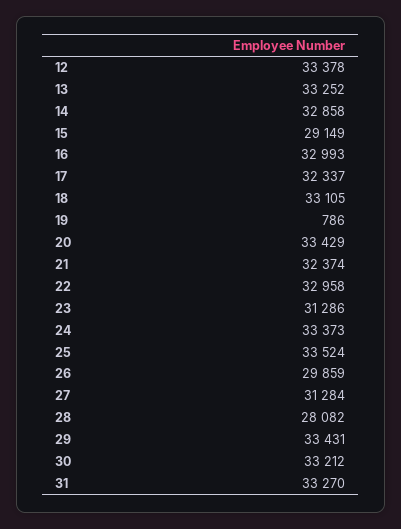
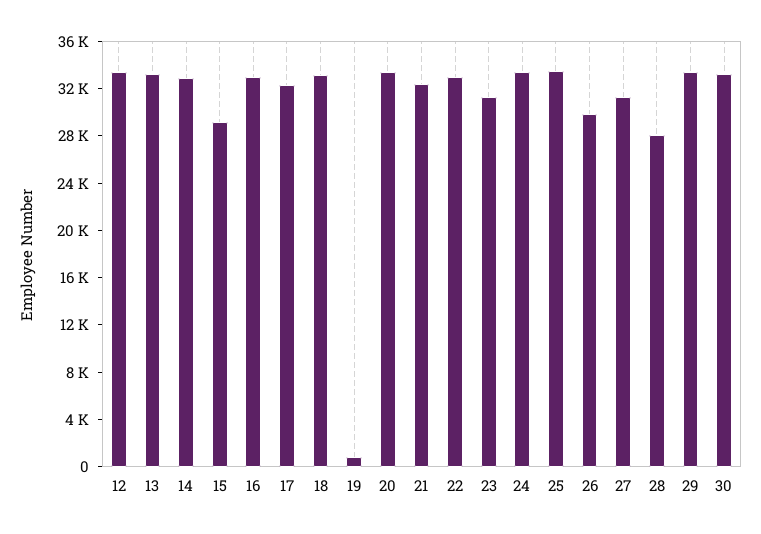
31: 33270 -> none

